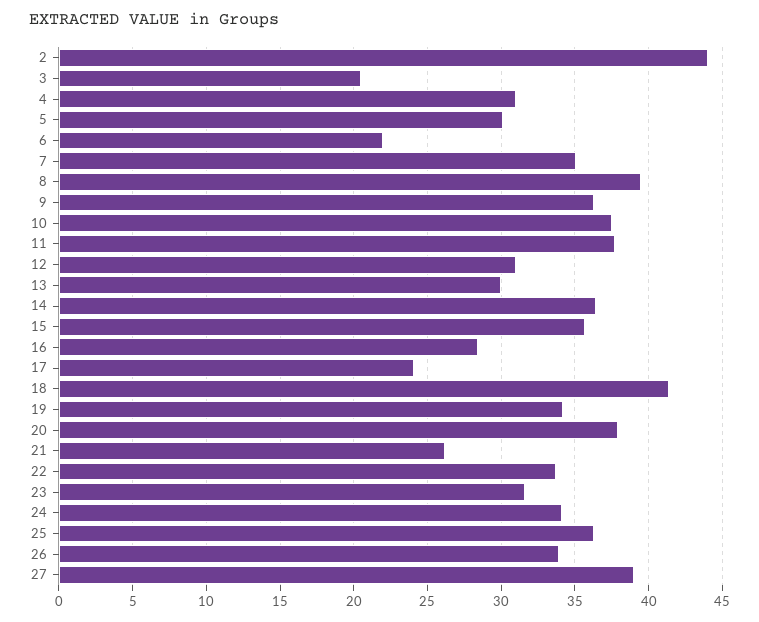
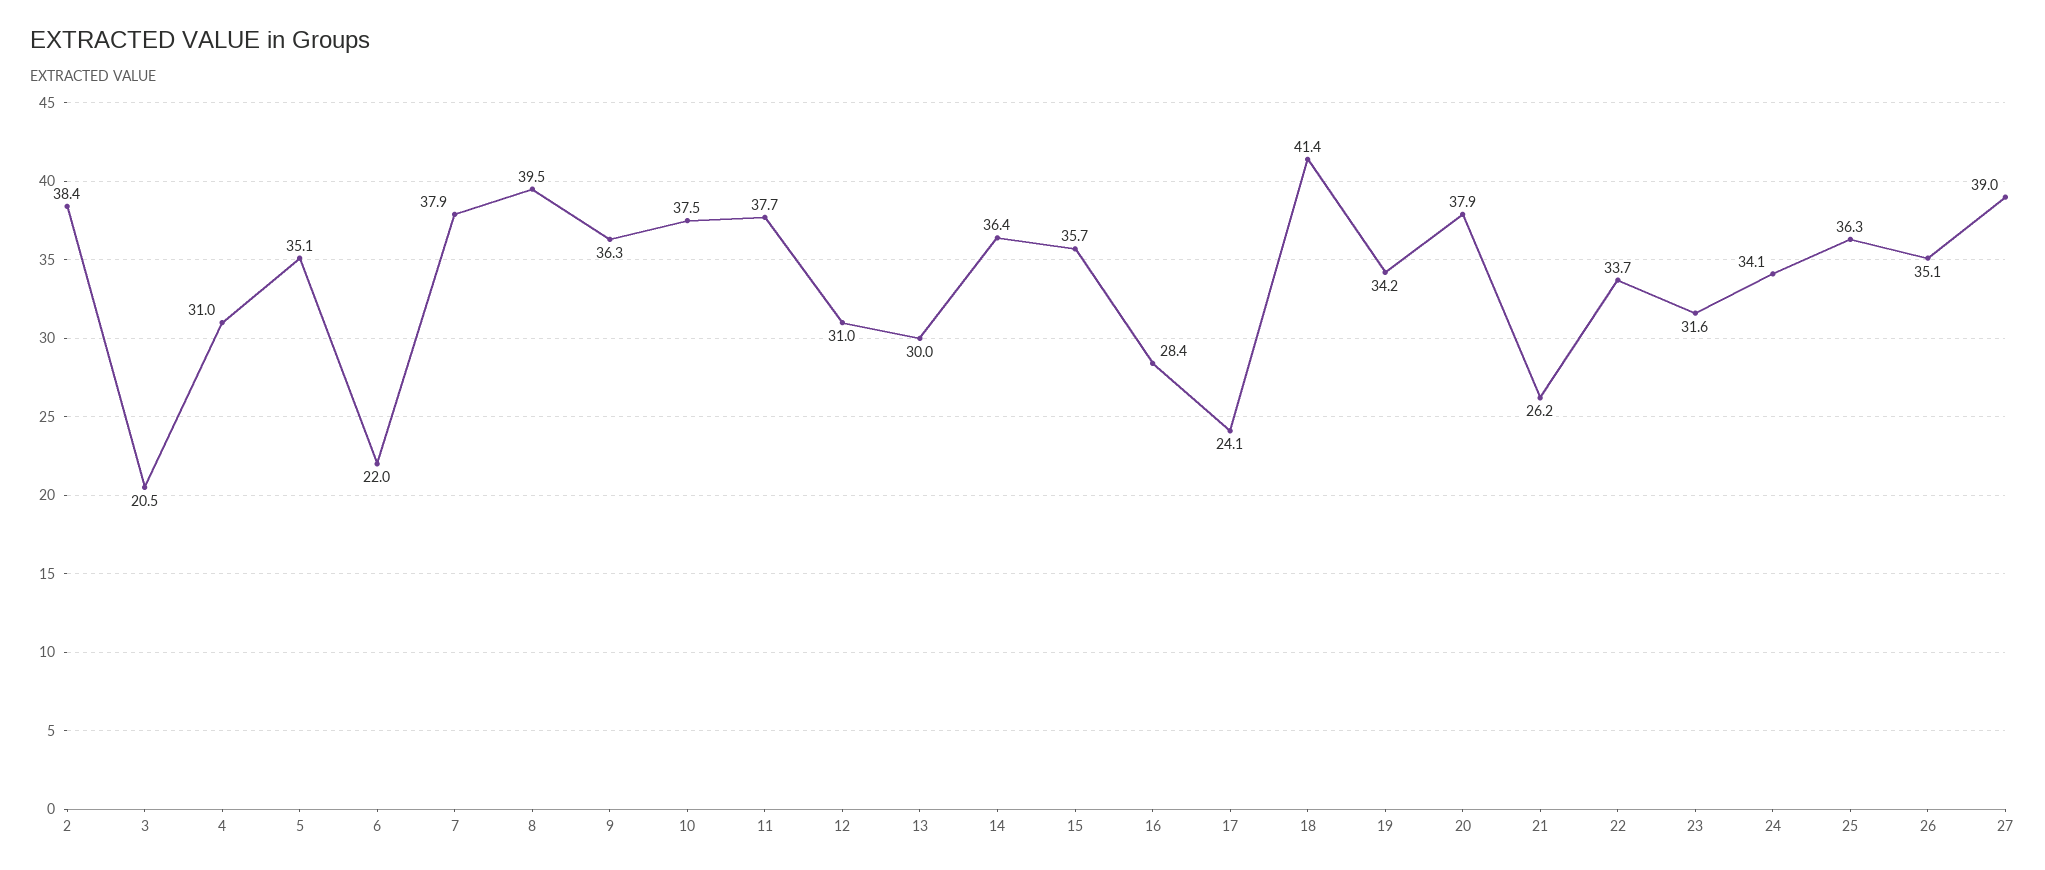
2: 44 -> 38.4
5: 30 -> 35.1
7: 35 -> 37.9
26: 34 -> 35.1

